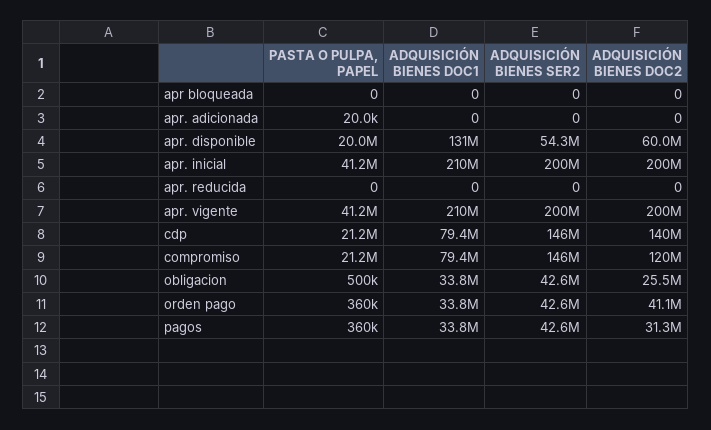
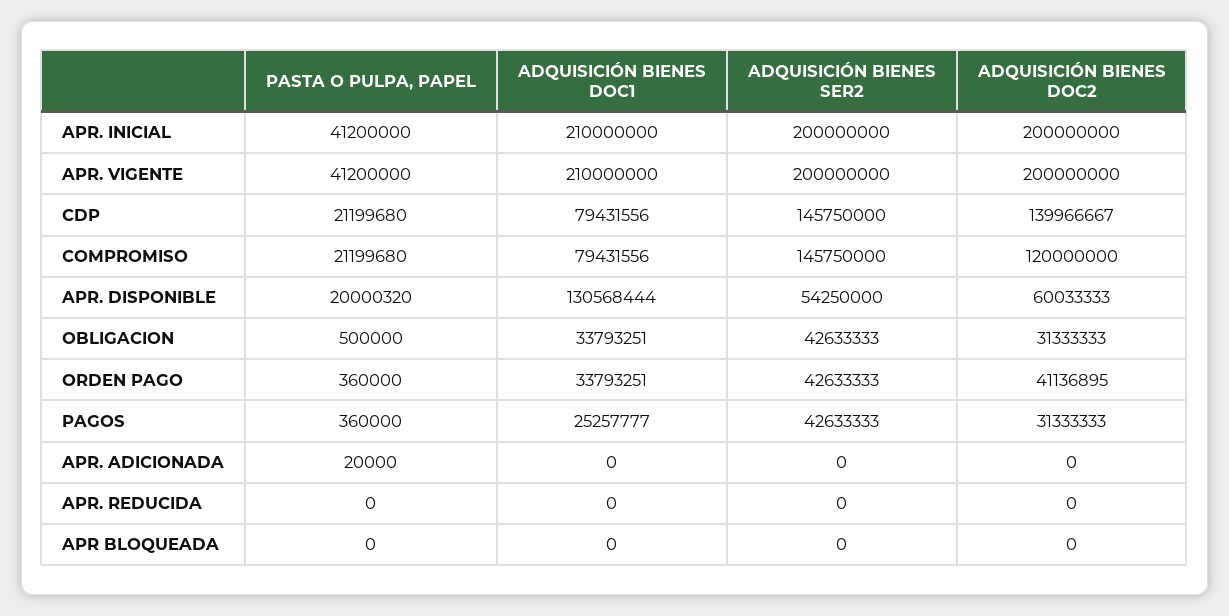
ADQUISICIÓN BIENES DOC2, obligacion: 25500000 -> 31333333
ADQUISICIÓN BIENES DOC1, pagos: 33800000 -> 25257777

